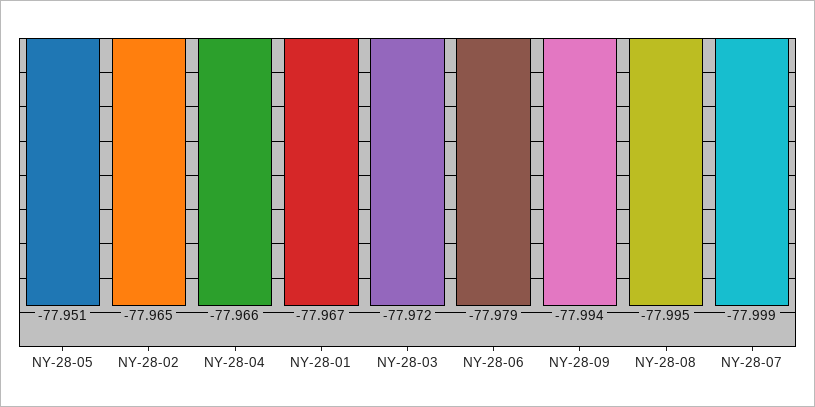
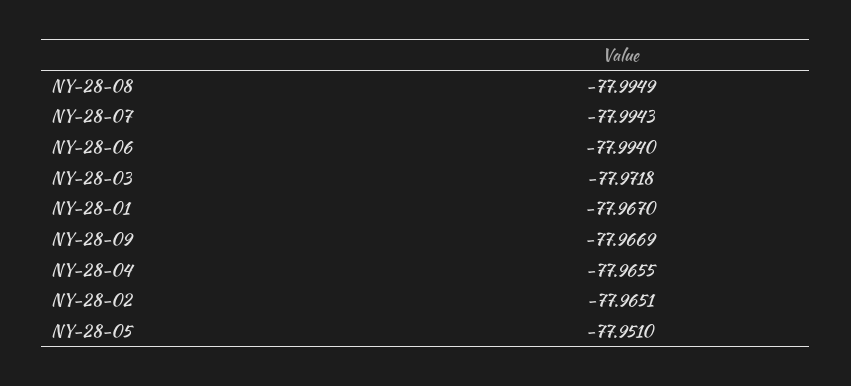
NY-28-06: -77.979 -> -77.994
NY-28-09: -77.994 -> -77.9669
NY-28-07: -77.999 -> -77.9943

